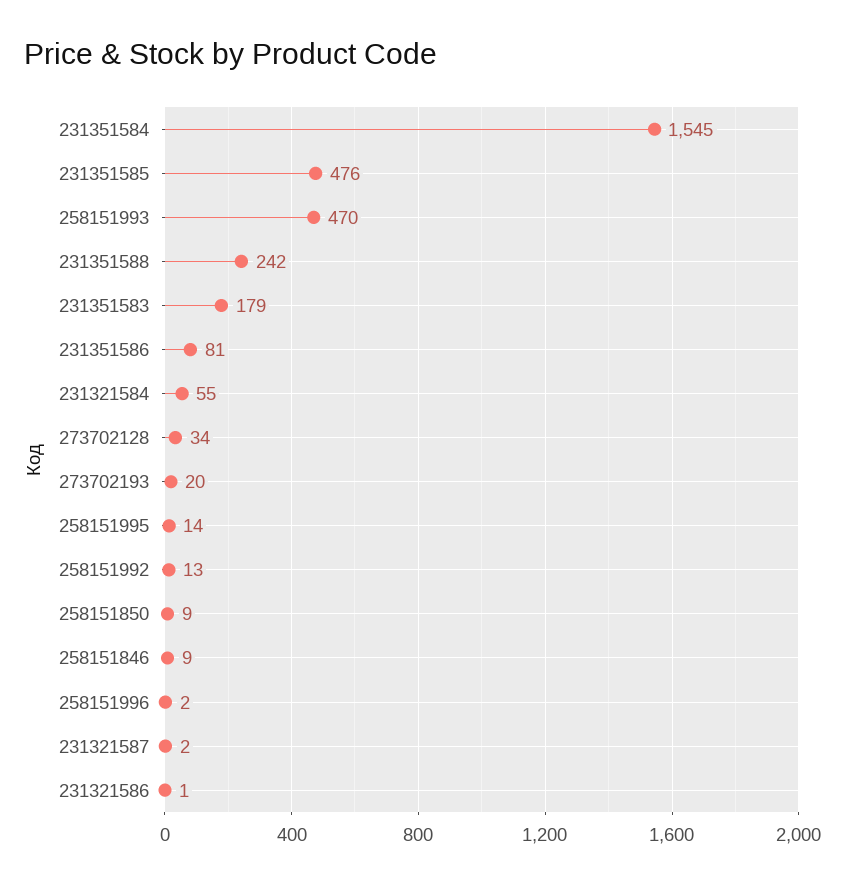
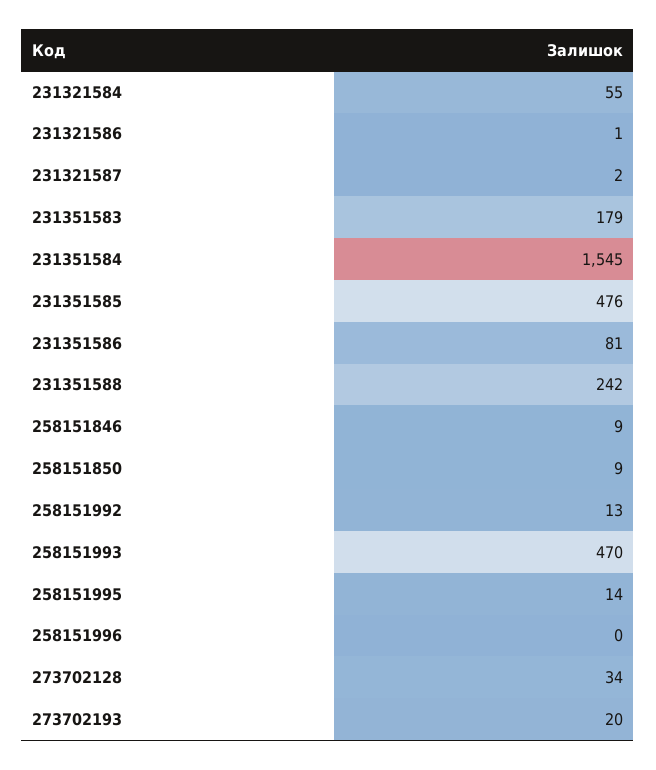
258151996: 2 -> 0

